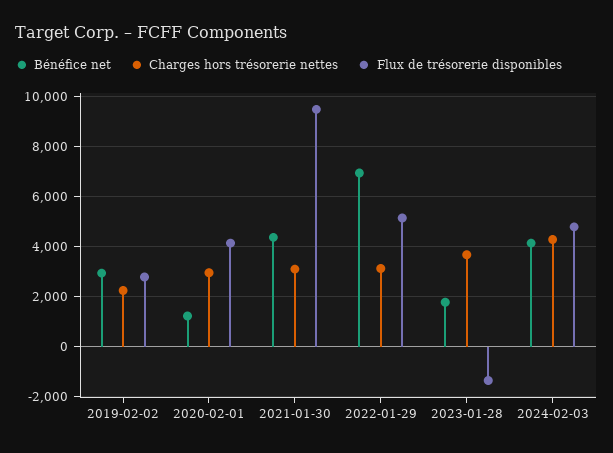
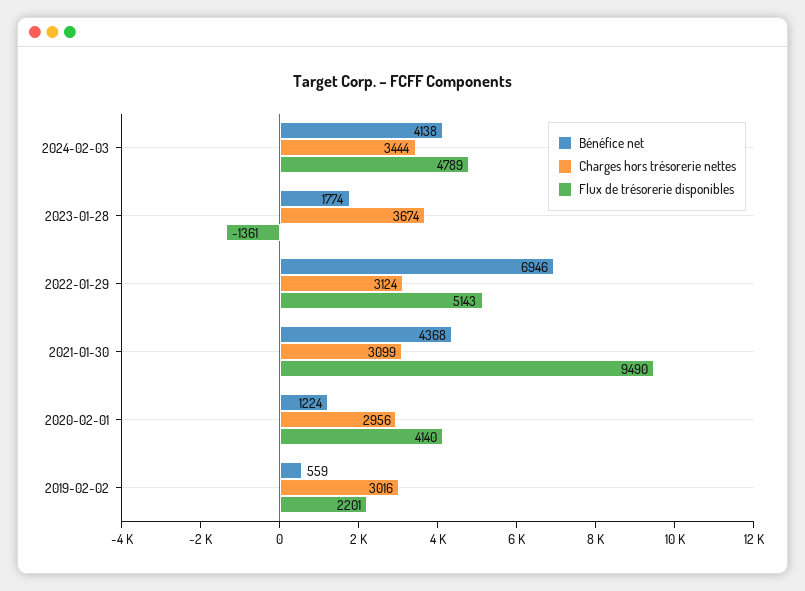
Bénéfice net, 2019-02-02: 3000 -> 559
Charges hors trésorerie nettes, 2019-02-02: 2250 -> 3016
Flux de trésorerie disponibles, 2019-02-02: 2750 -> 2201
Charges hors trésorerie nettes, 2024-02-03: 4250 -> 3444

